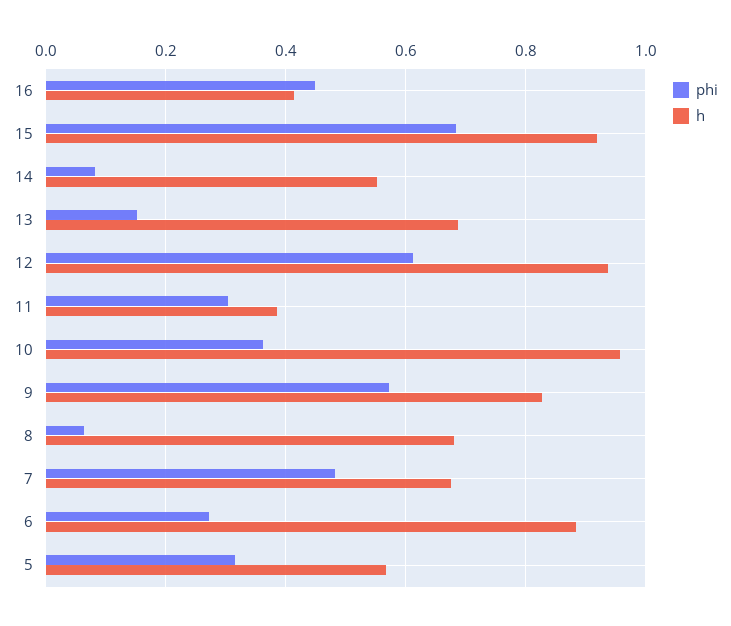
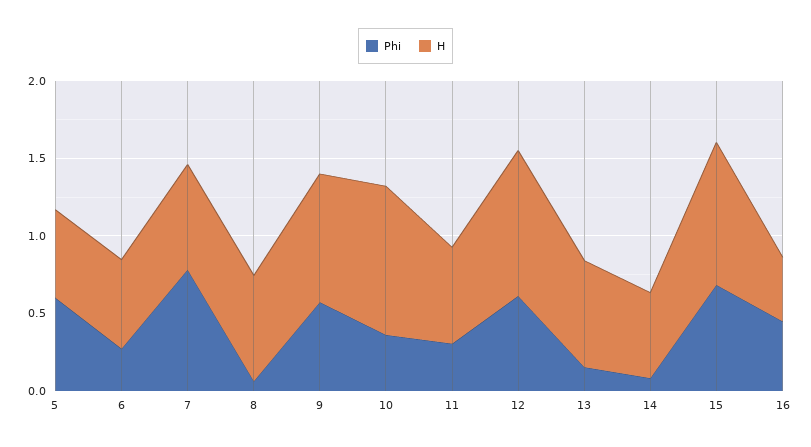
h, 11: 0.38 -> 0.6
phi, 7: 0.48 -> 0.8
h, 6: 0.88 -> 0.6
phi, 5: 0.32 -> 0.6

